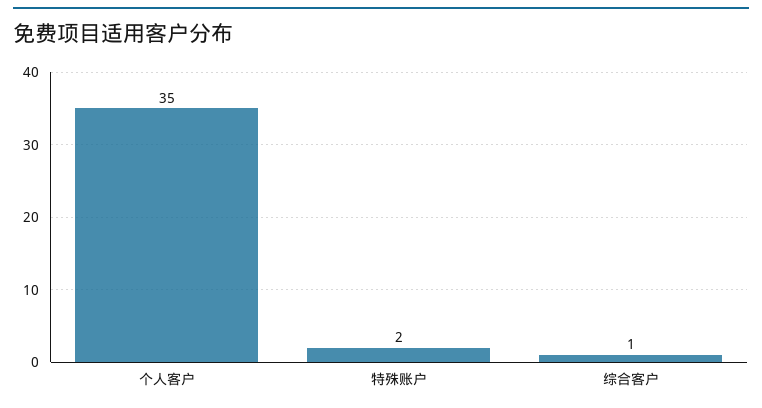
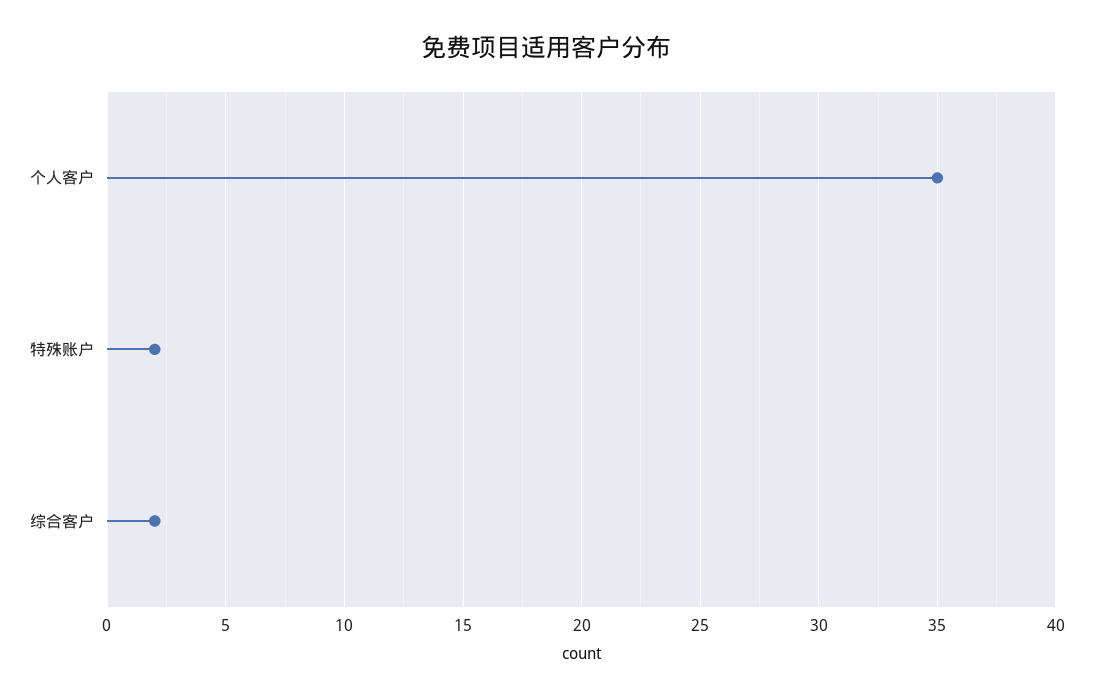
综合客户: 1 -> 2

